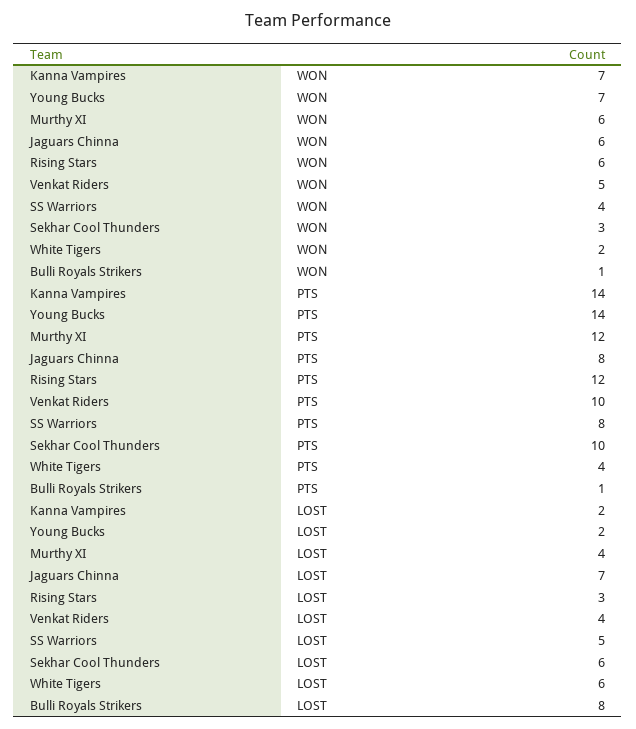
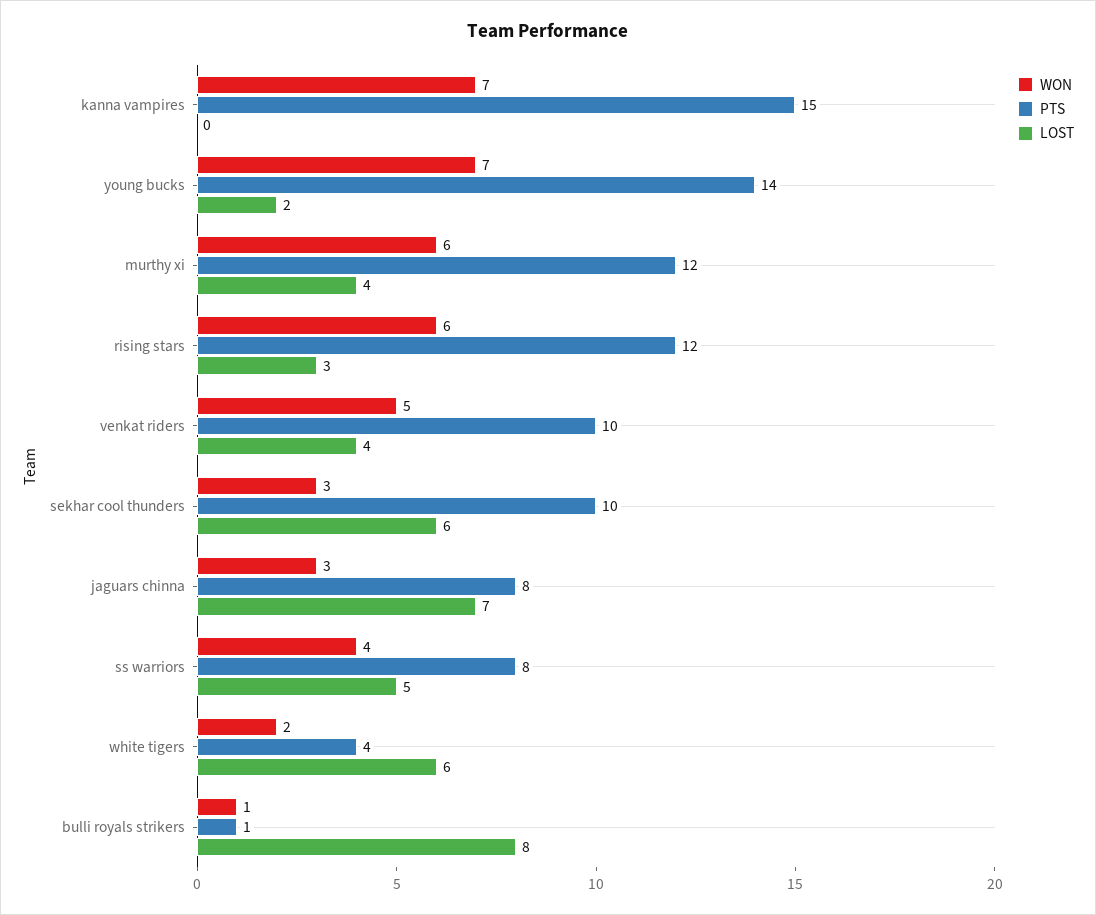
WON, Jaguars Chinna: 6 -> 3
PTS, Kanna Vampires: 14 -> 15
LOST, Kanna Vampires: 2 -> 0

